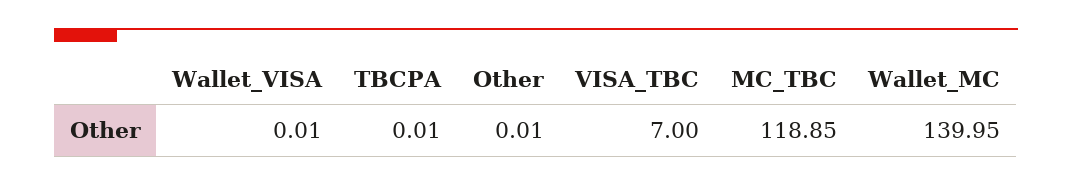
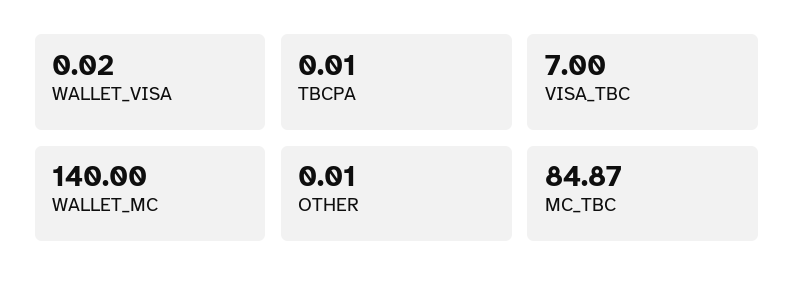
Wallet_VISA: 0.01 -> 0.02
MC_TBC: 118.85 -> 84.87
Wallet_MC: 139.95 -> 140

